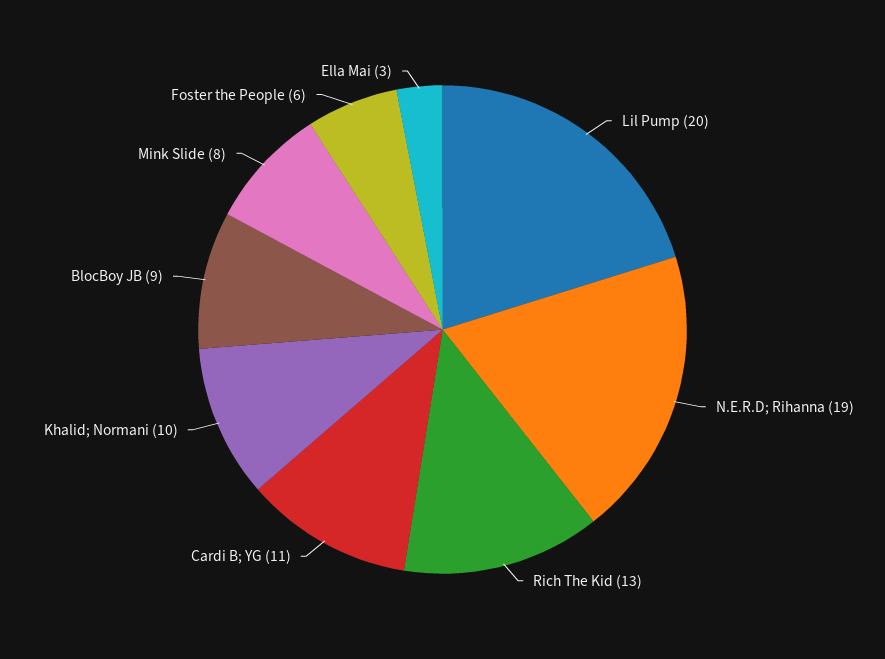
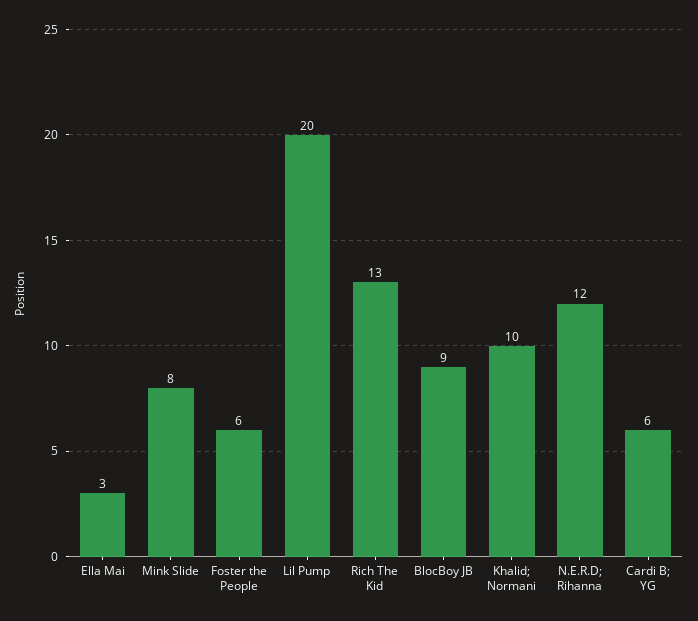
N.E.R.D; Rihanna: 19 -> 12
Cardi B; YG: 11 -> 6

